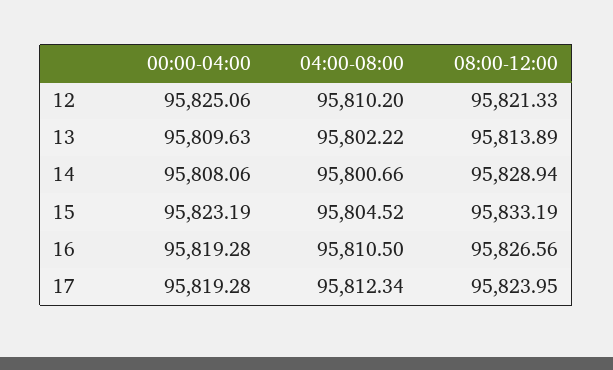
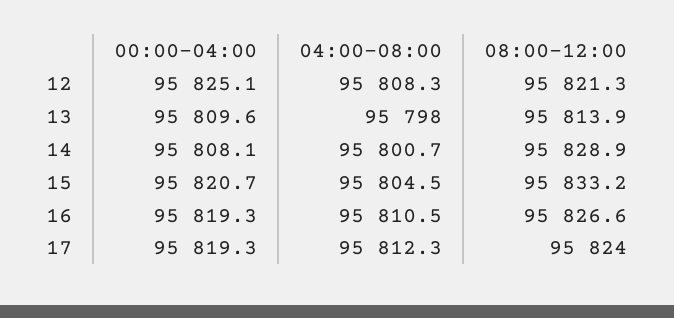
04:00-08:00, 12: 95810.2 -> 95808.3
04:00-08:00, 13: 95802.22 -> 95798
00:00-04:00, 15: 95823.19 -> 95820.7

